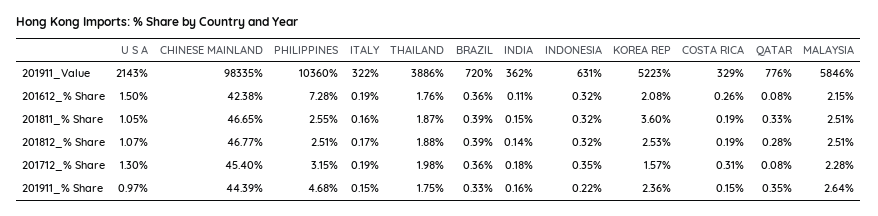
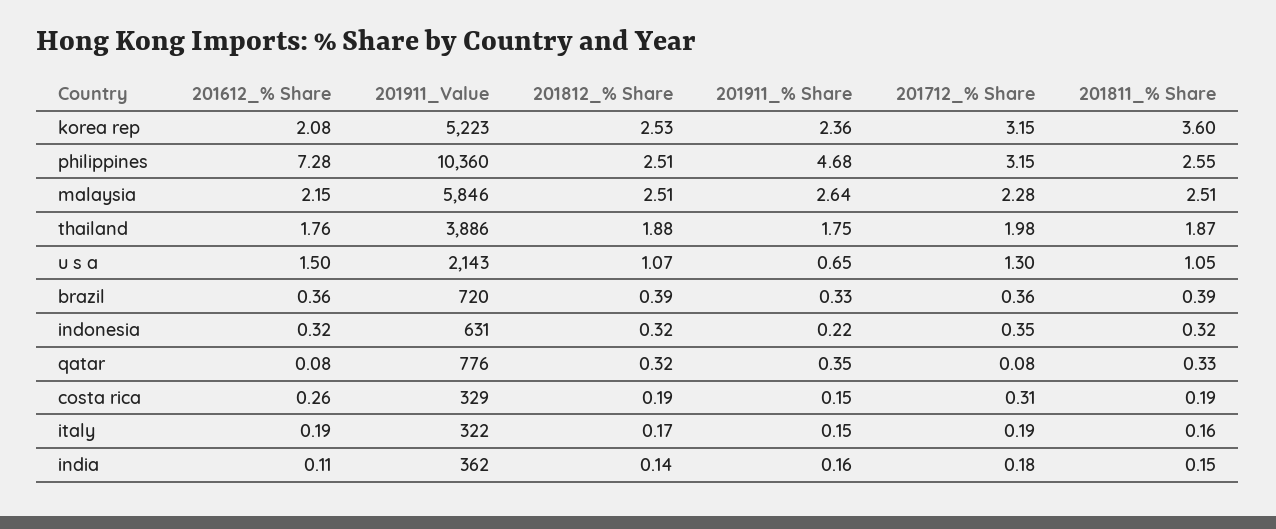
CHINESE MAINLAND, 201911_Value: 98335 -> none
CHINESE MAINLAND, 201612_% Share: 42.38 -> none
CHINESE MAINLAND, 201811_% Share: 46.65 -> none
CHINESE MAINLAND, 201812_% Share: 46.77 -> none
QATAR, 201812_% Share: 0.28 -> 0.32
CHINESE MAINLAND, 201712_% Share: 45.4 -> none
KOREA REP, 201712_% Share: 1.57 -> 3.15
U S A, 201911_% Share: 0.97 -> 0.65
CHINESE MAINLAND, 201911_% Share: 44.39 -> none

